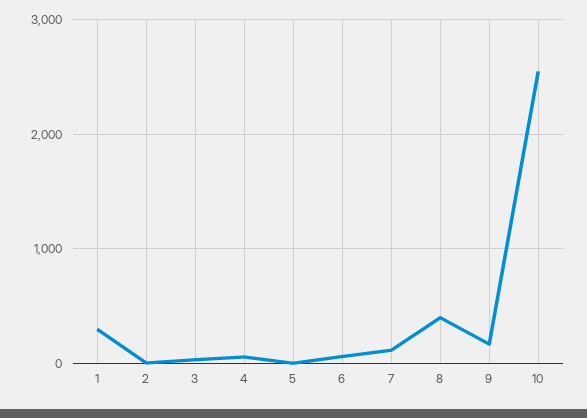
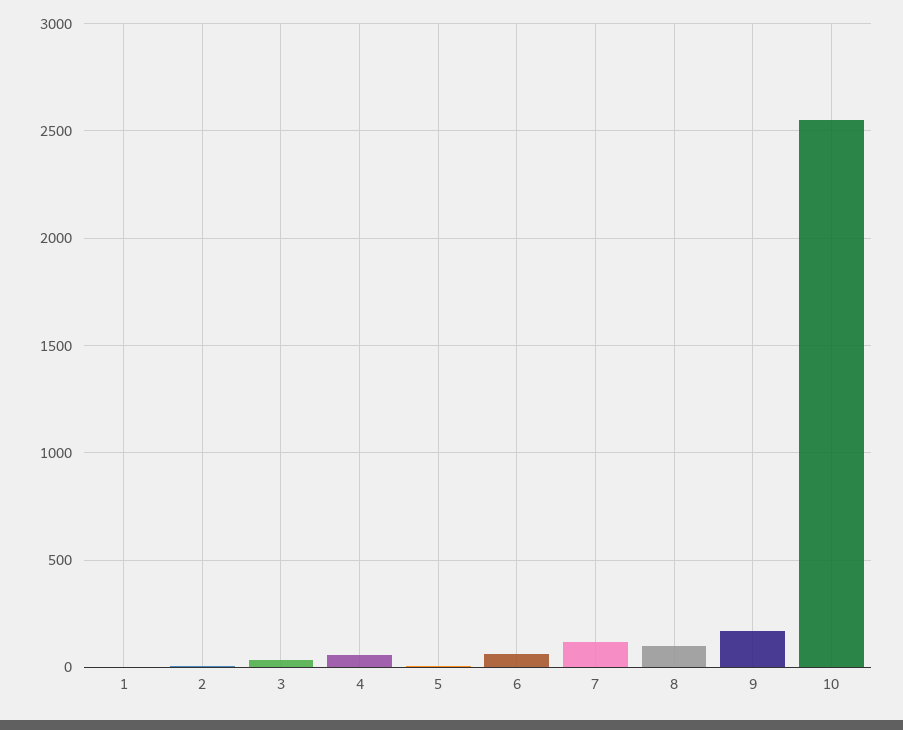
1: 300 -> 0
8: 400 -> 100

